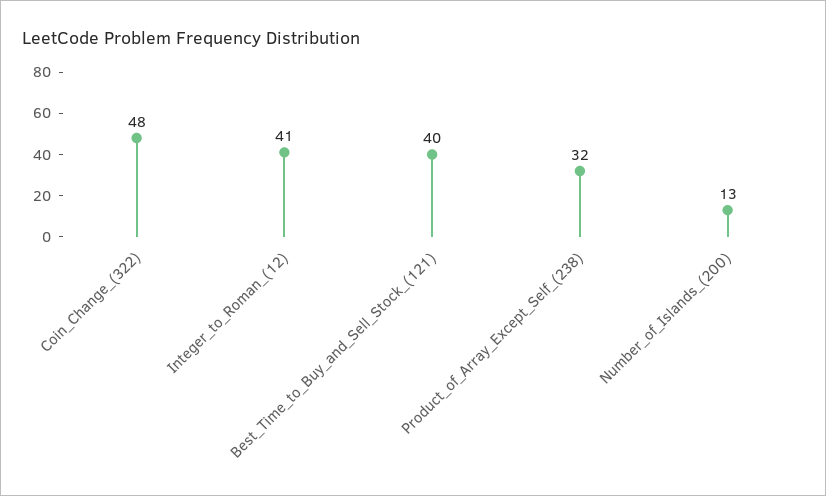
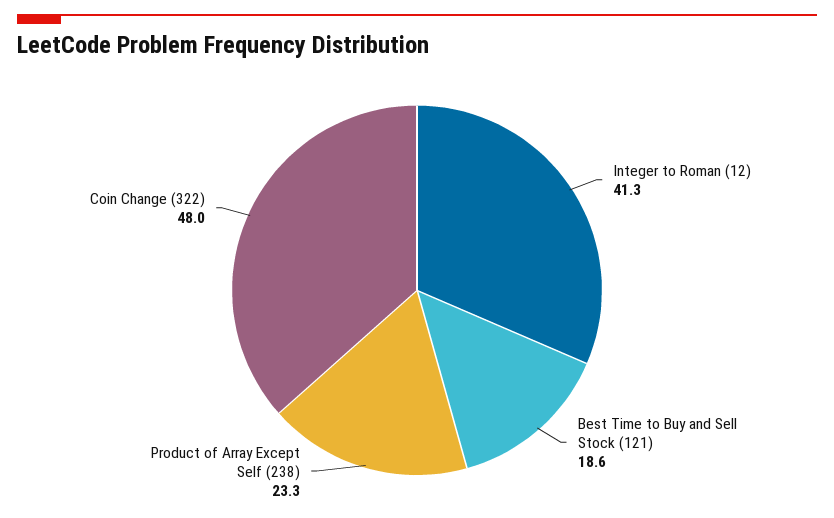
Best_Time_to_Buy_and_Sell_Stock_(121): 40 -> 18.6
Product_of_Array_Except_Self_(238): 32 -> 23.3
Number_of_Islands_(200): 13 -> none

